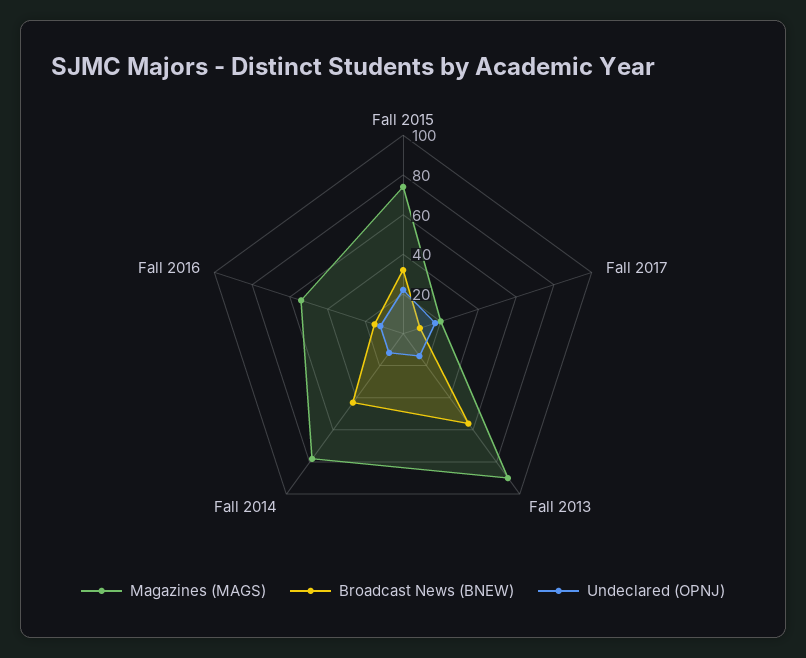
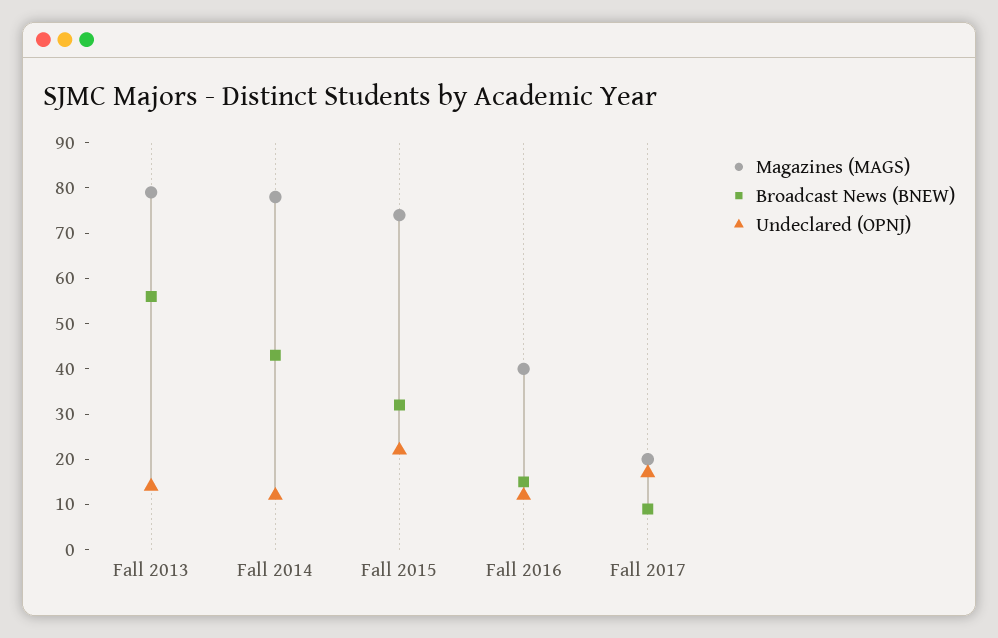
Magazines (MAGS), Fall 2013: 90 -> 80
Magazines (MAGS), Fall 2016: 55 -> 40

